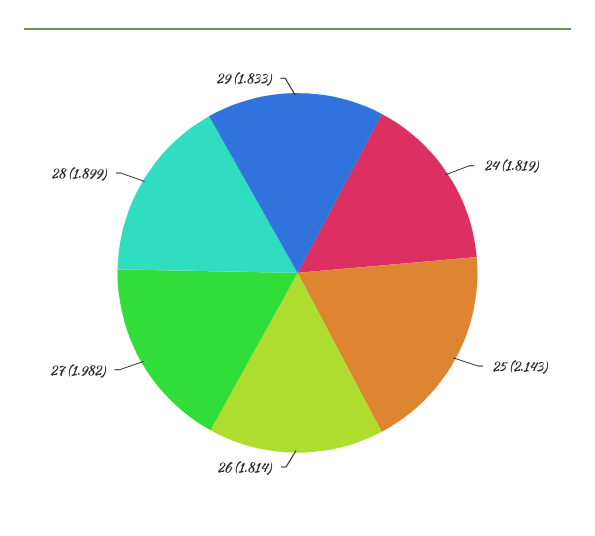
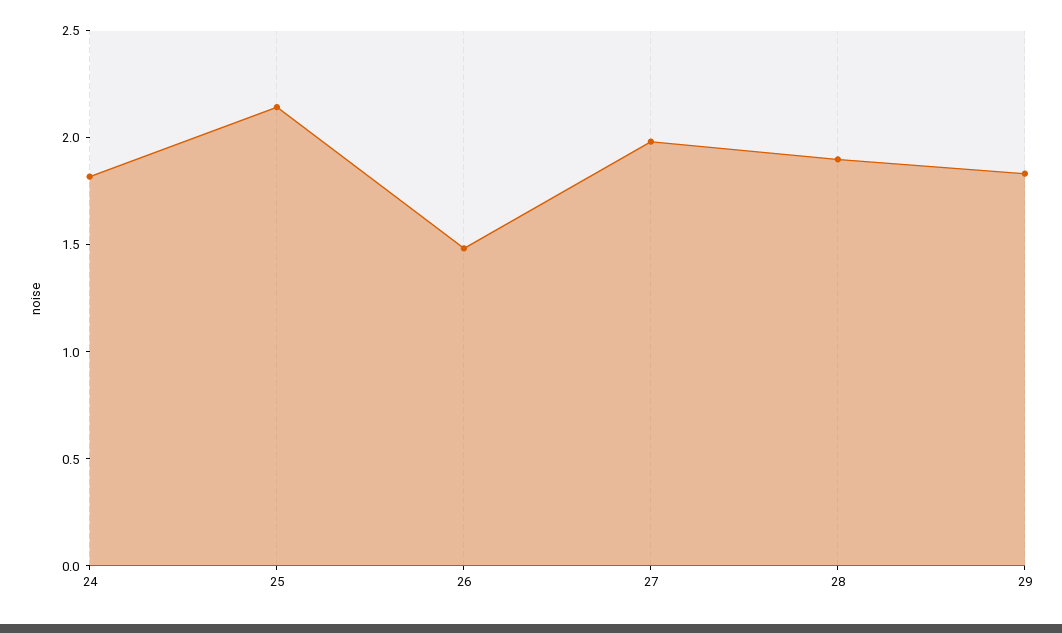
26: 1.814 -> 1.5

